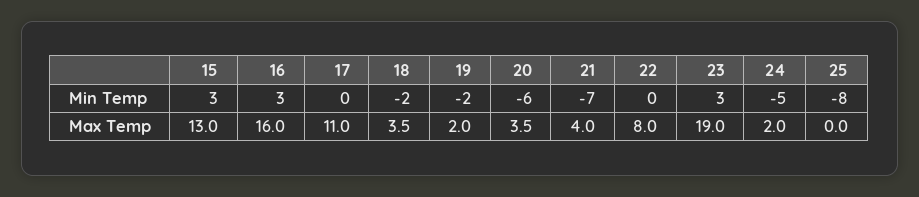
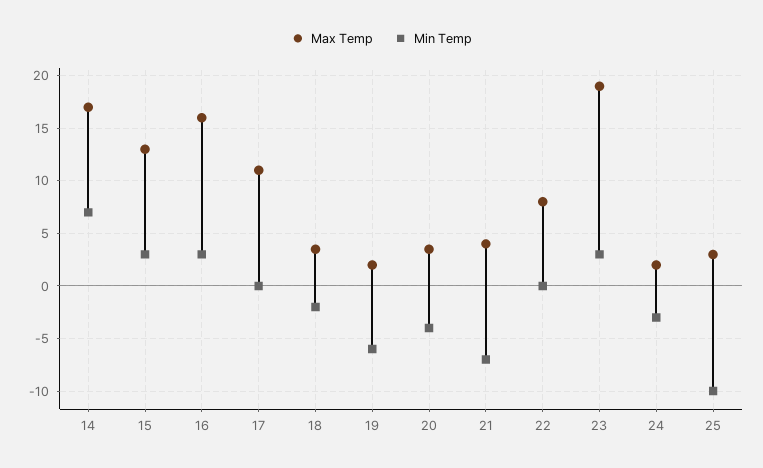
Min Temp, 19: -2 -> -6
Min Temp, 20: -6 -> -4
Min Temp, 24: -5 -> -3
Min Temp, 25: -8 -> -10
Max Temp, 25: 0 -> 3
Max Temp, 14: none -> 17
Min Temp, 14: none -> 7

